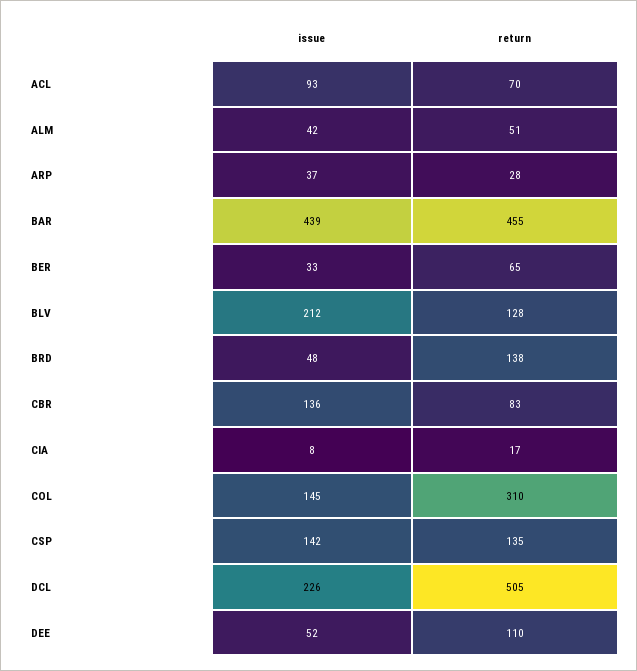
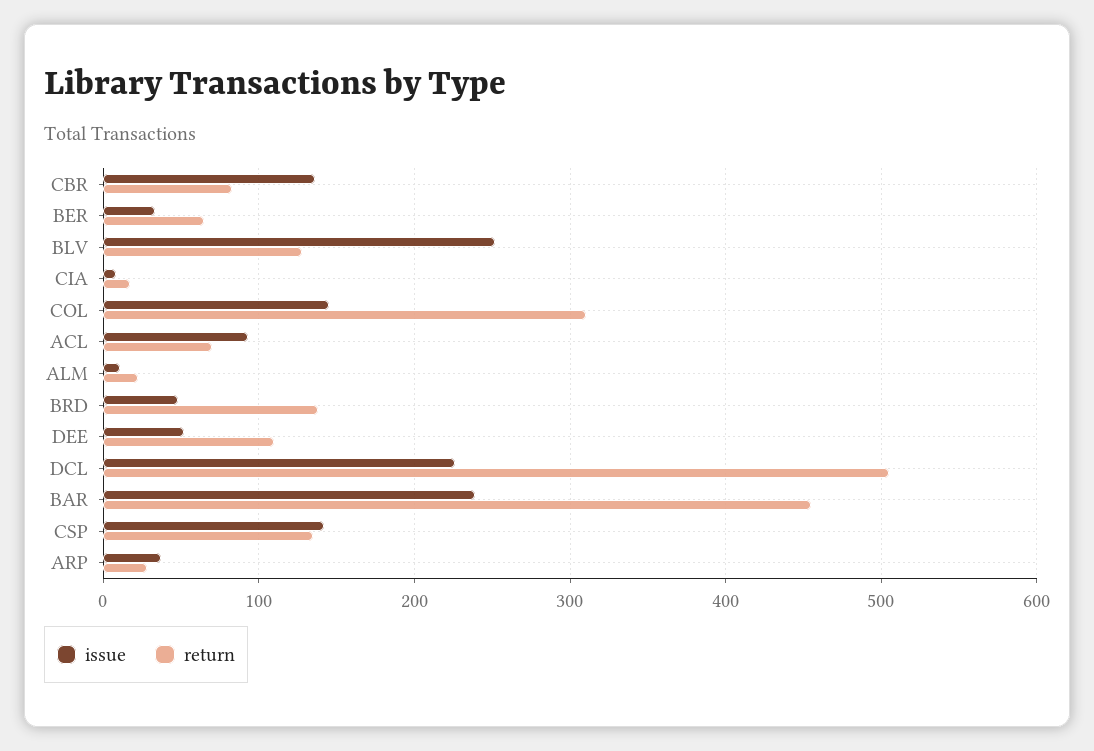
issue, ALM: 42 -> 10
return, ALM: 51 -> 20
issue, BAR: 439 -> 240
issue, BLV: 212 -> 250

